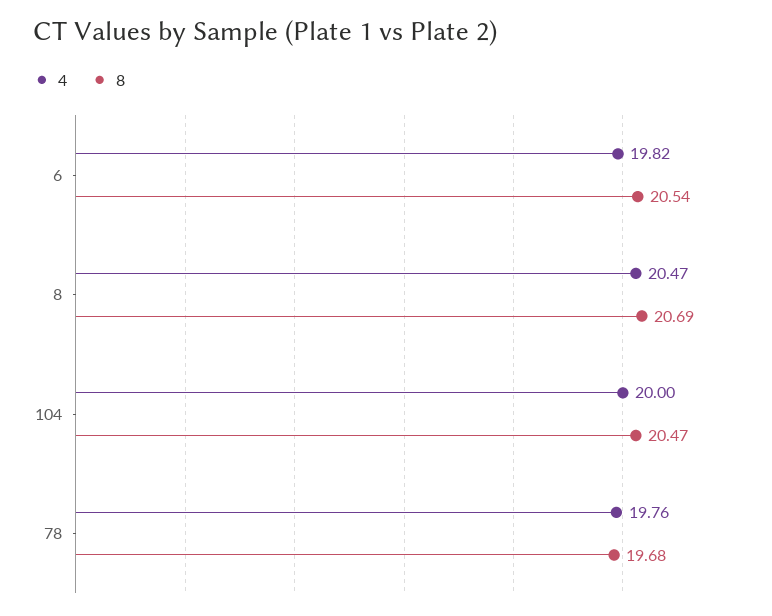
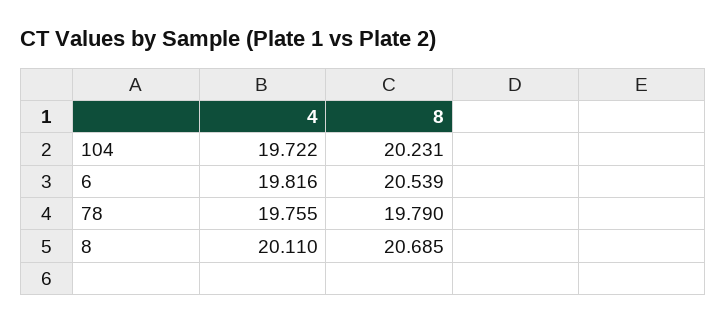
4, 8: 20.47 -> 20.11
4, 104: 20 -> 19.722
8, 104: 20.47 -> 20.231
8, 78: 19.68 -> 19.79

